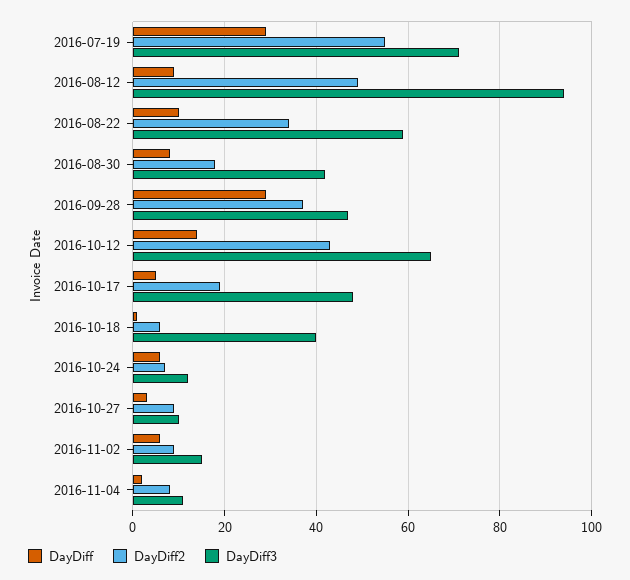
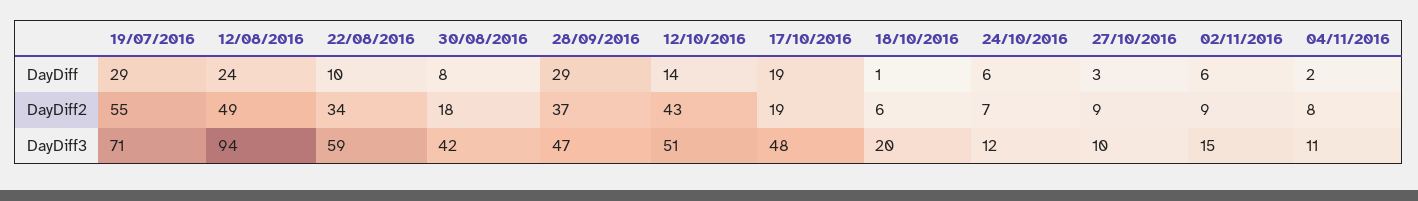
DayDiff, 2016-08-12: 10 -> 24
DayDiff3, 2016-10-12: 65 -> 51
DayDiff, 2016-10-17: 5 -> 19
DayDiff3, 2016-10-18: 40 -> 20

